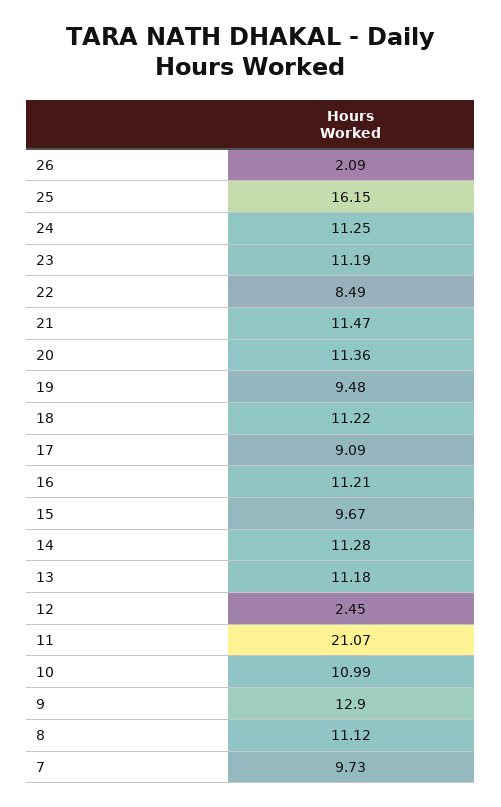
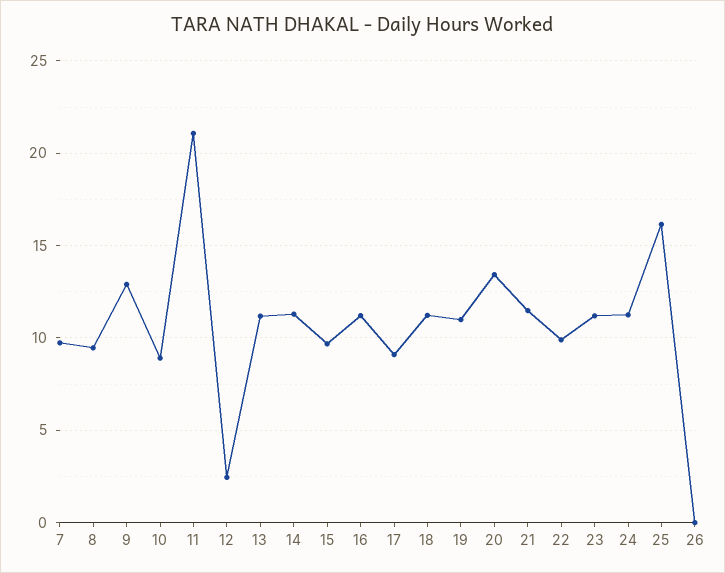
26: 2.09 -> 0
22: 8.49 -> 10
20: 11.36 -> 13.5
19: 9.48 -> 11
10: 10.99 -> 9
8: 11.12 -> 9.5

